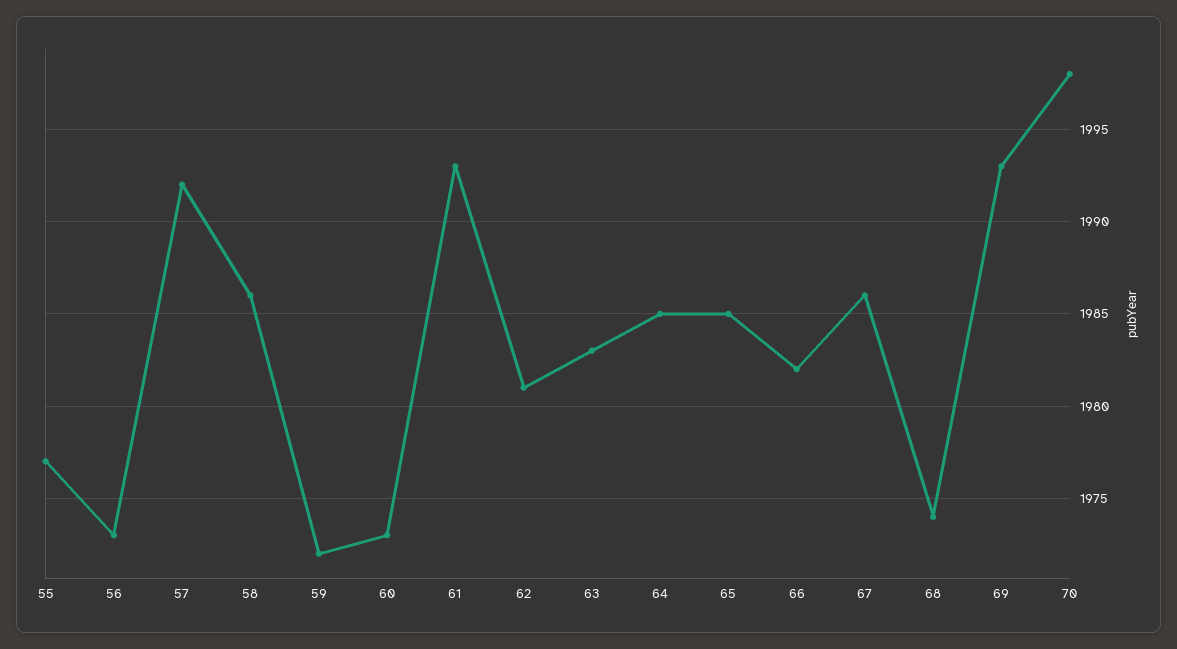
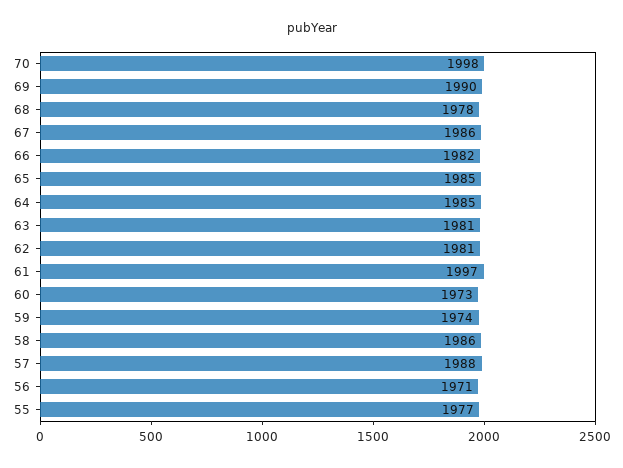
56: 1973 -> 1971
57: 1992 -> 1988
59: 1972 -> 1974
61: 1993 -> 1997
63: 1983 -> 1981
68: 1974 -> 1978
69: 1993 -> 1990

